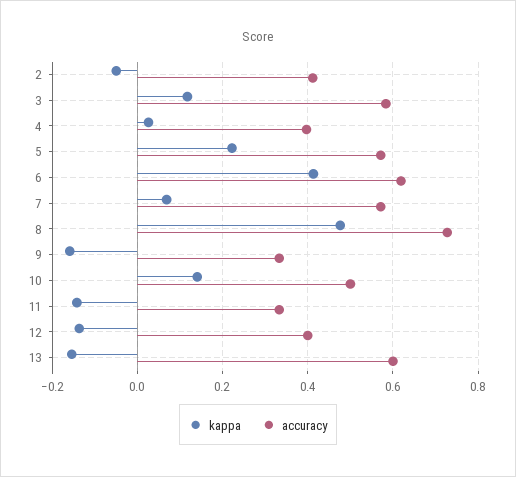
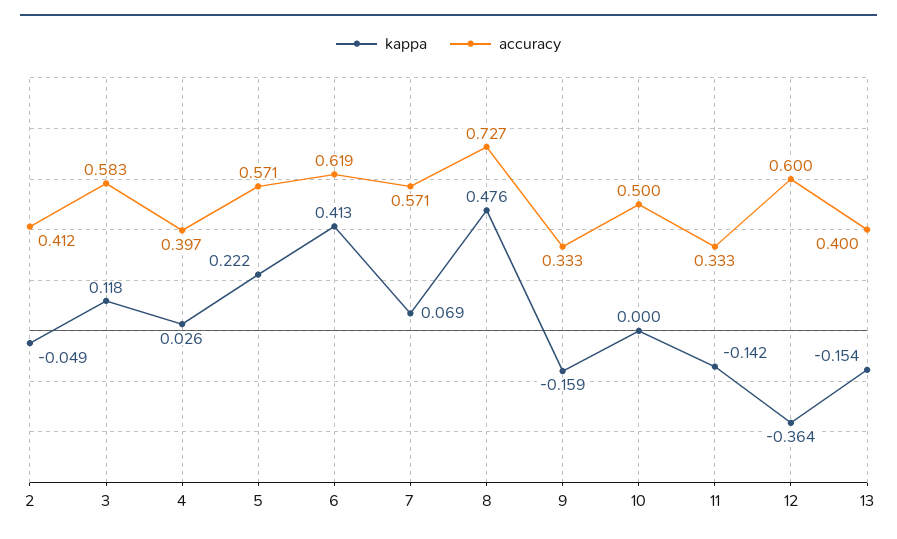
kappa, 10: 0.14 -> 0
kappa, 12: -0.14 -> -0.364
accuracy, 12: 0.4 -> 0.6
accuracy, 13: 0.6 -> 0.4

